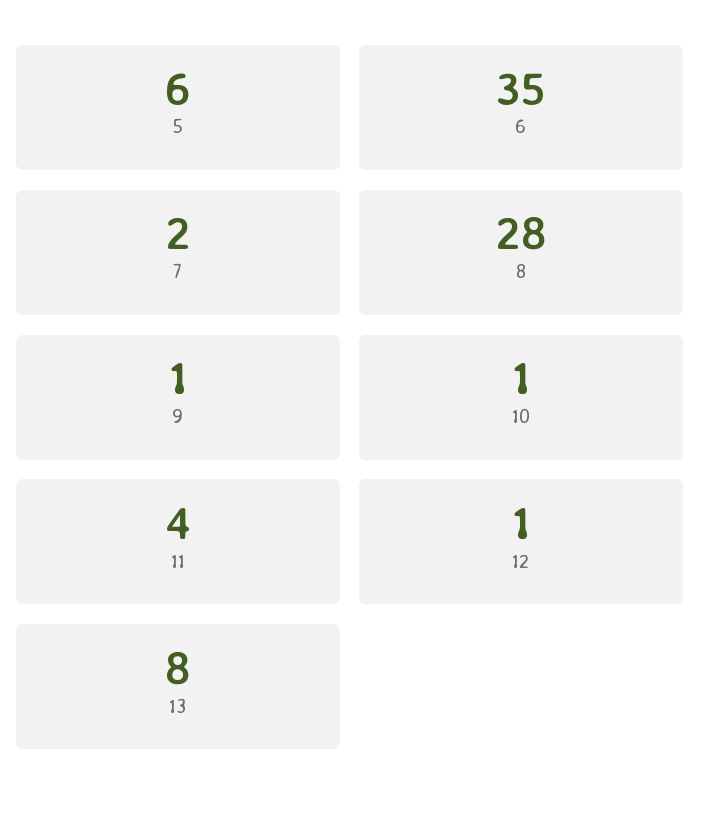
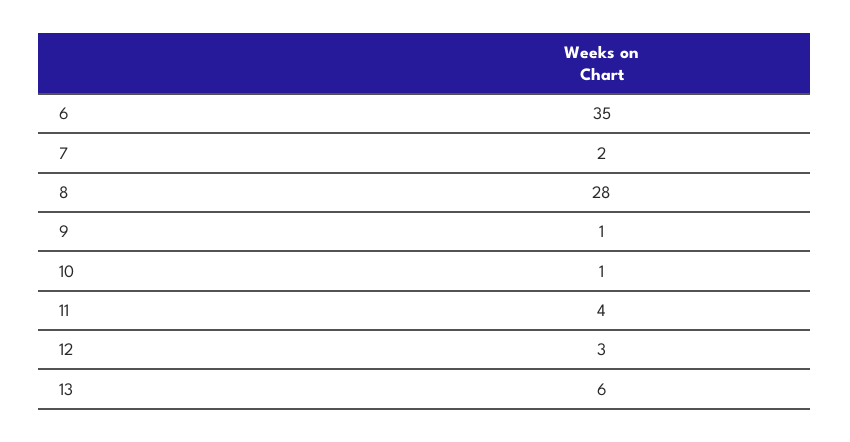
5: 6 -> none
12: 1 -> 3
13: 8 -> 6

